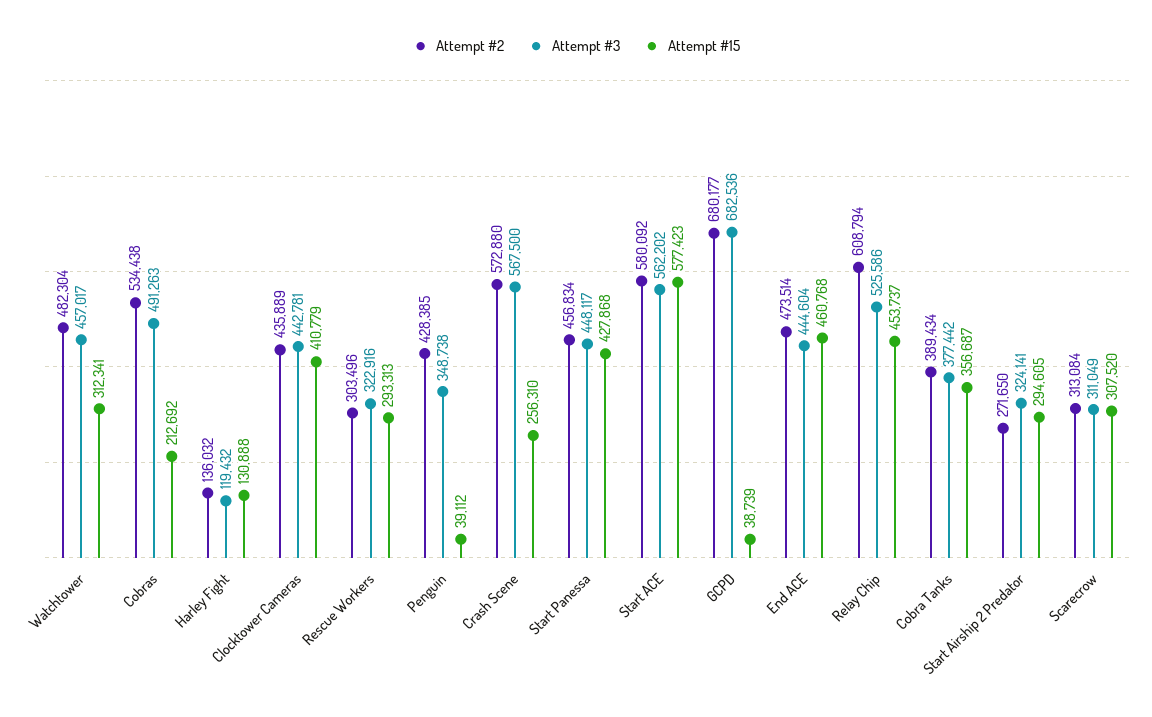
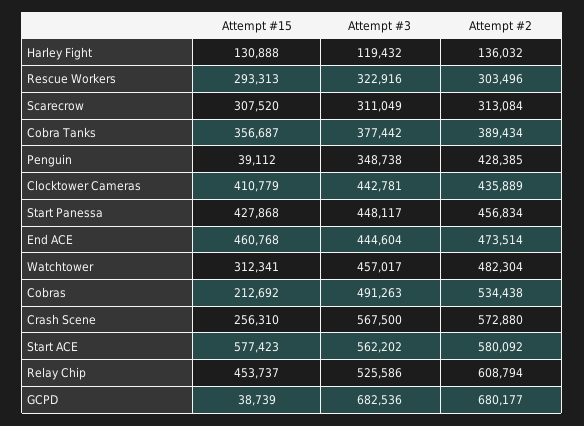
Attempt #2, Start Airship 2 Predator: 271650 -> none
Attempt #3, Start Airship 2 Predator: 324141 -> none
Attempt #15, Start Airship 2 Predator: 294605 -> none

